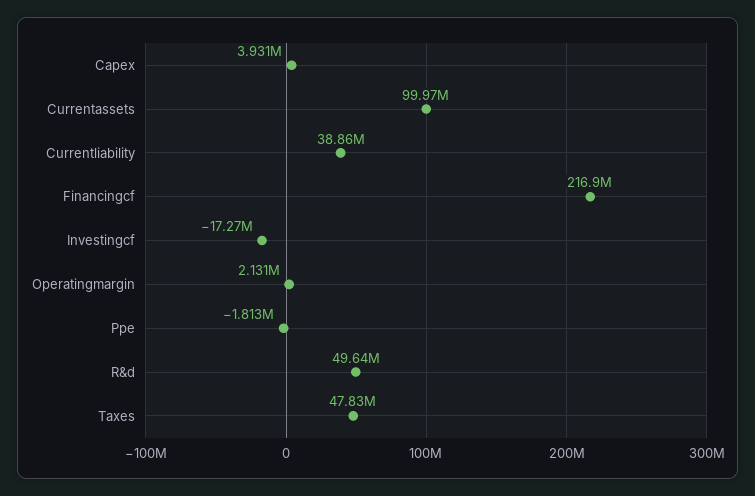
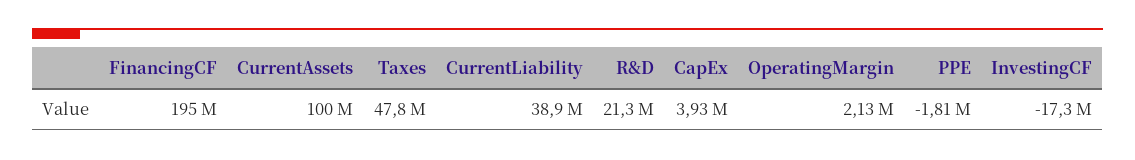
Financingcf: 216900000 -> 195000000
R&d: 49640000 -> 21300000

